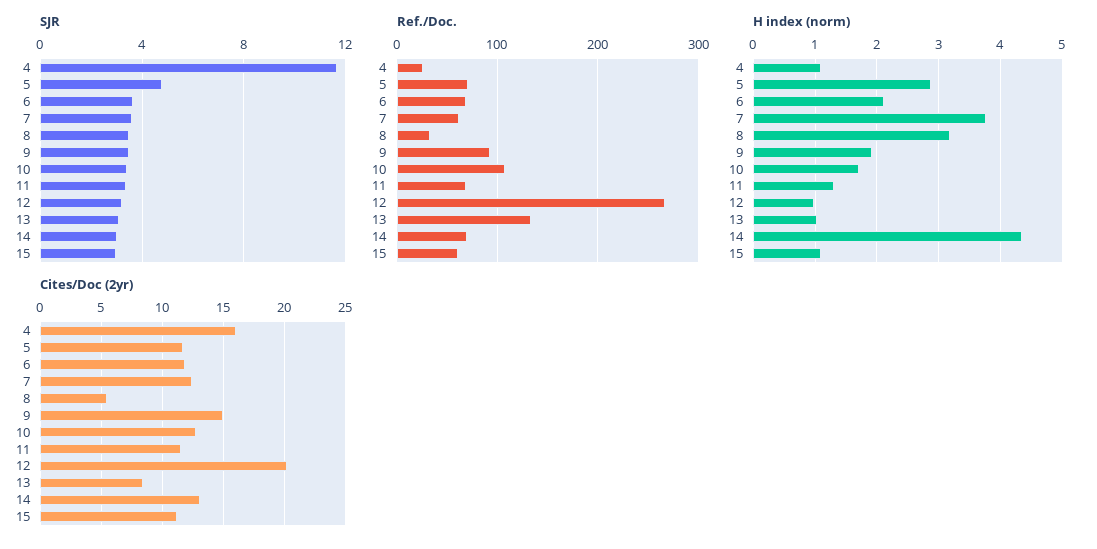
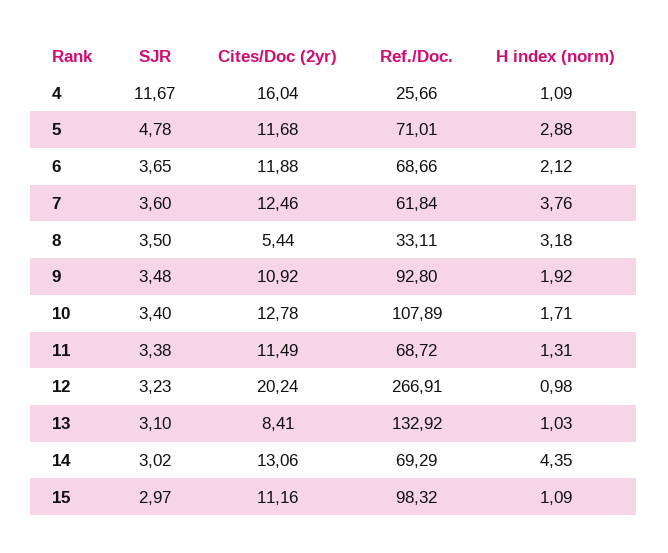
Ref./Doc., 15: 60 -> 98.32
Cites/Doc (2yr), 9: 15 -> 10.92

